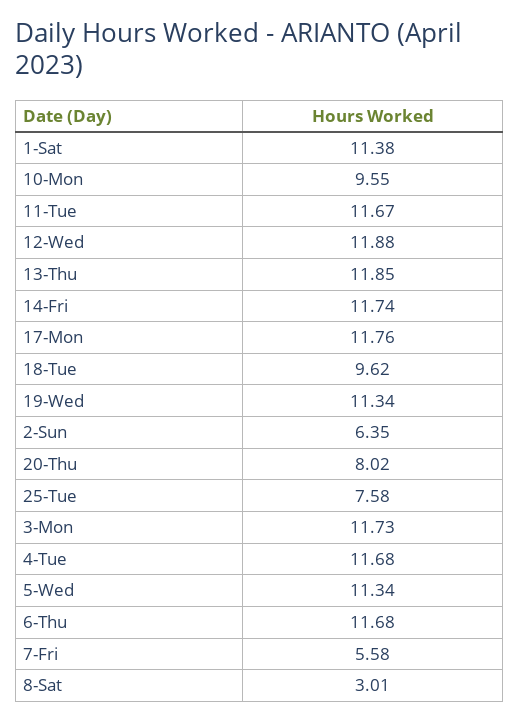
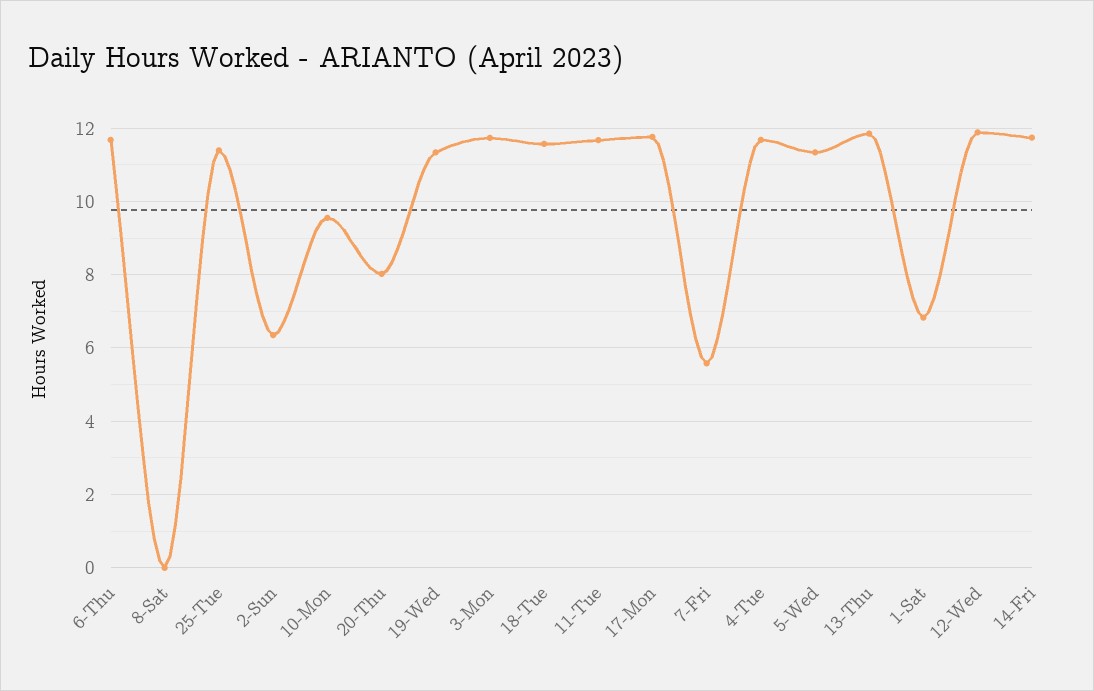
1-Sat: 11.38 -> 6.8
18-Tue: 9.62 -> 11.6
25-Tue: 7.58 -> 11.4
8-Sat: 3.01 -> 0

